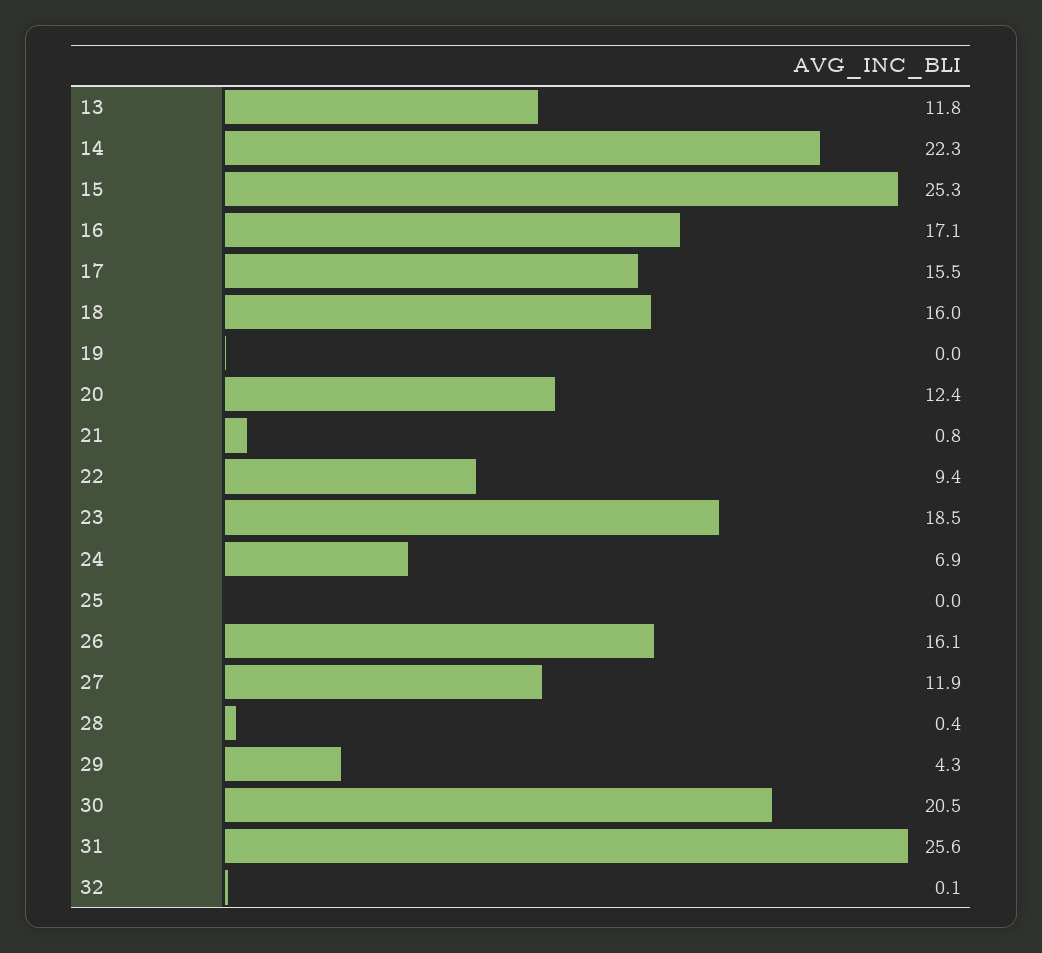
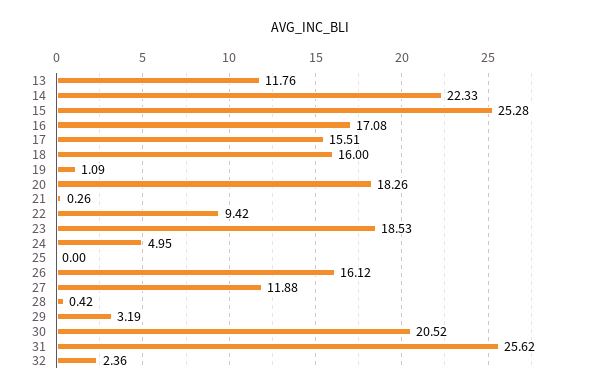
19: 0 -> 1.09
20: 12.4 -> 18.26
21: 0.8 -> 0.26
24: 6.9 -> 4.95
29: 4.3 -> 3.19
32: 0.1 -> 2.36

